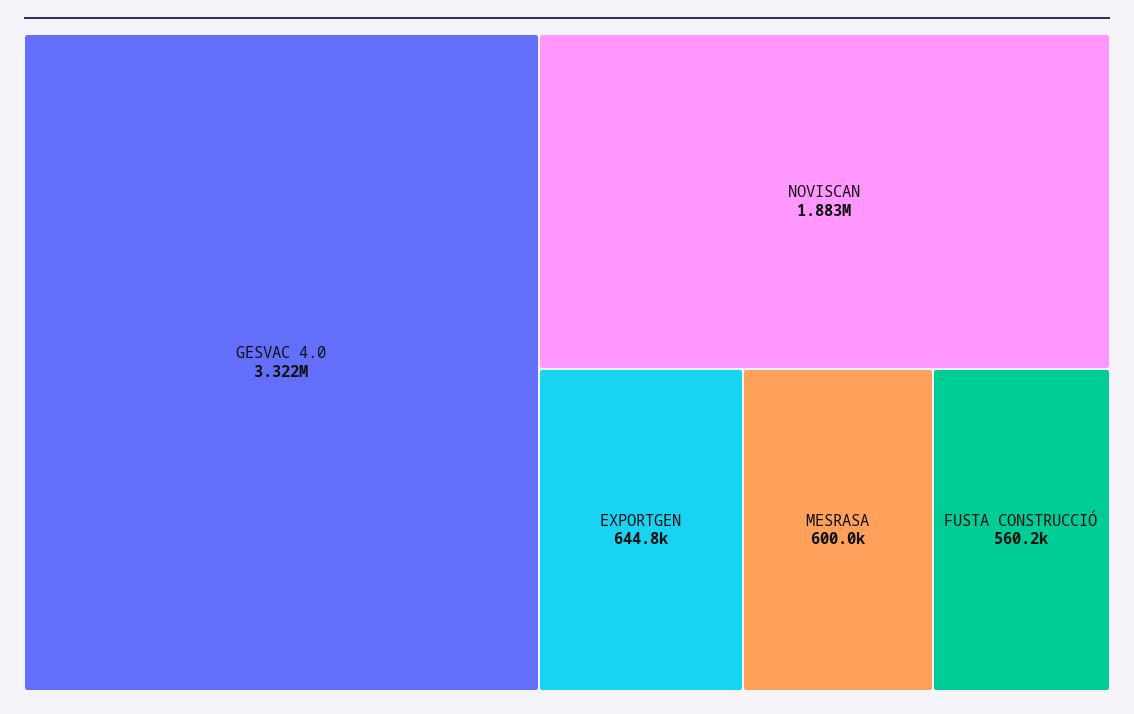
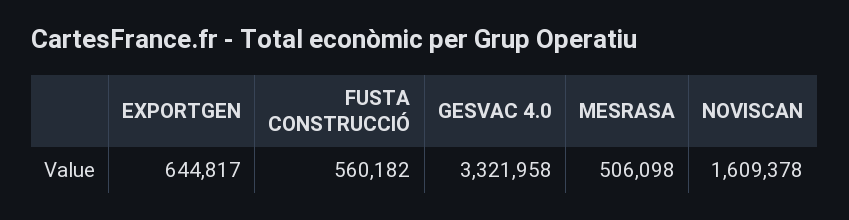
NOVISCAN: 1883000 -> 1609378
MESRASA: 600000 -> 506098

